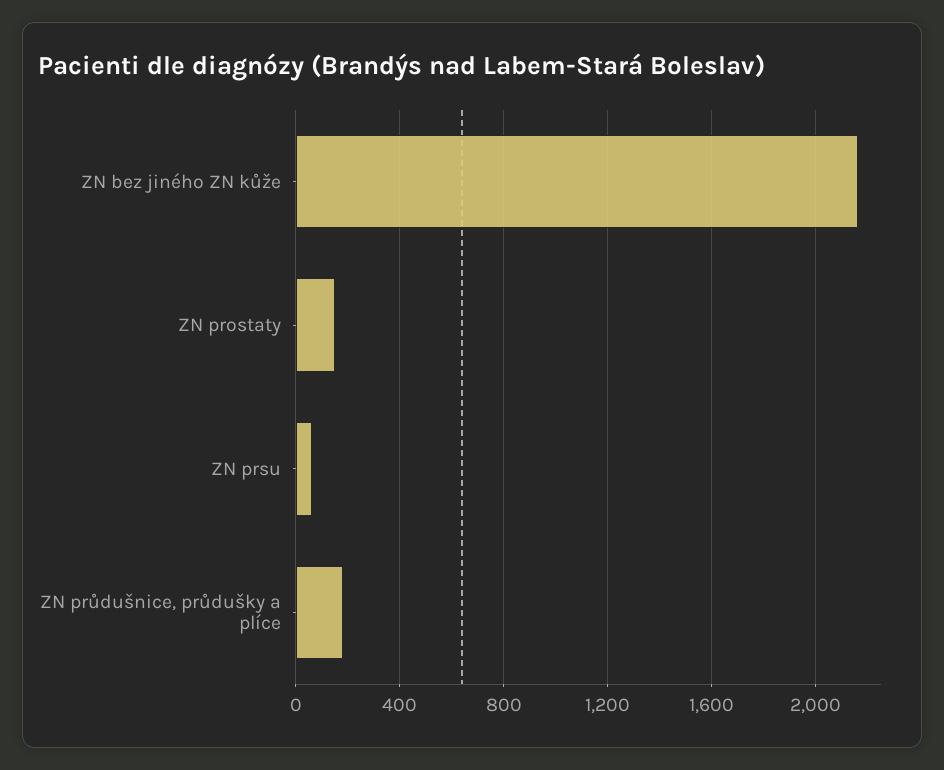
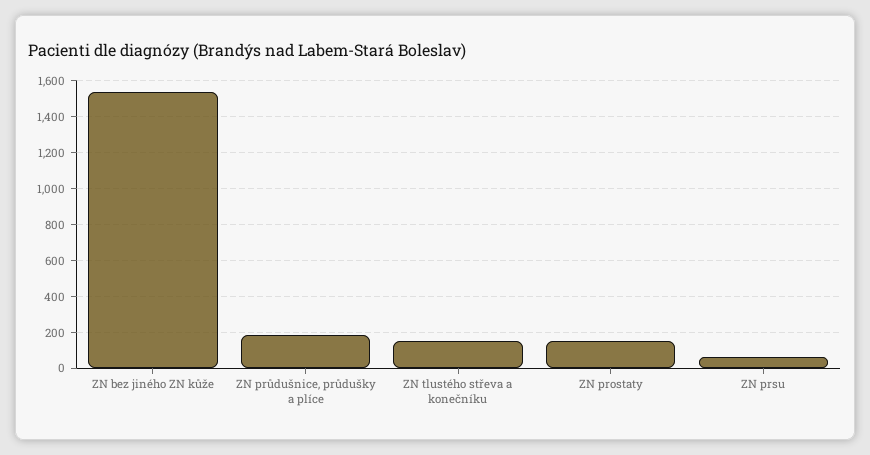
ZN bez jiného ZN kůže: 2150 -> 1550
ZN tlustého střeva a konečníku: none -> 150

